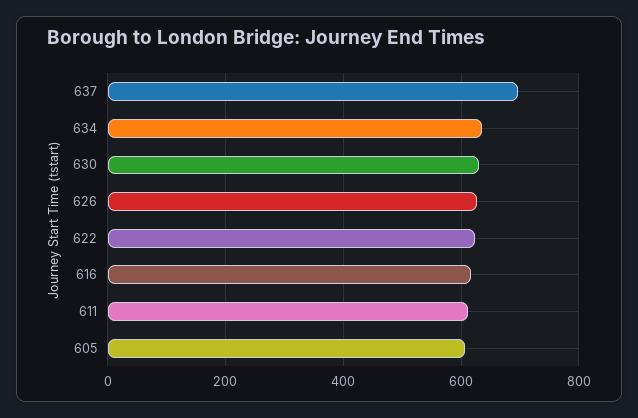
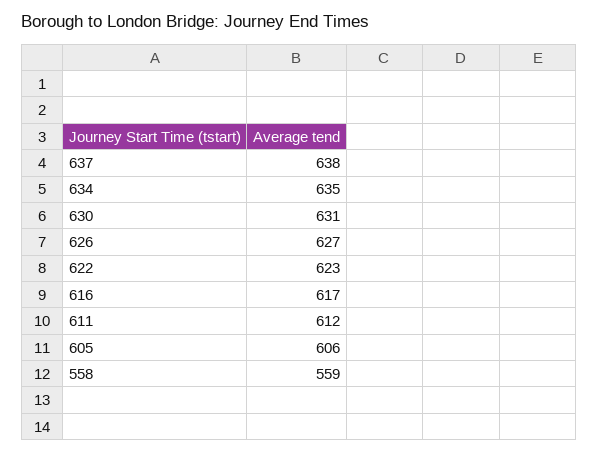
637: 700 -> 638
558: none -> 559

